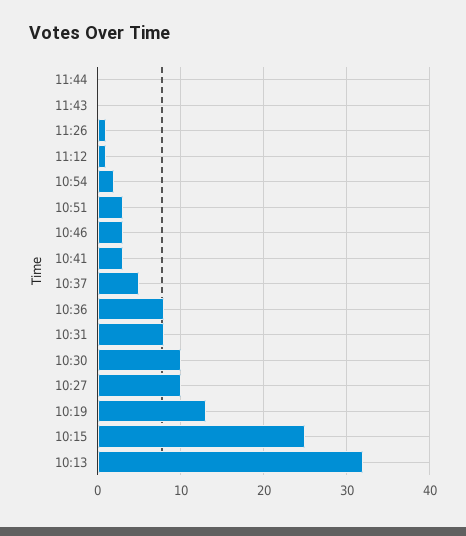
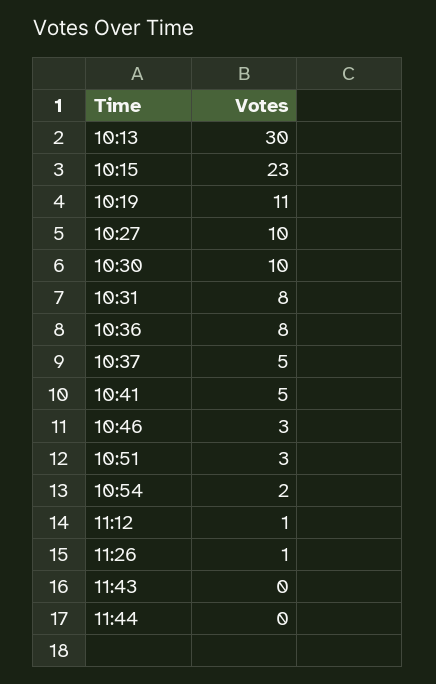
10:41: 3 -> 5
10:19: 13 -> 11
10:15: 25 -> 23
10:13: 32 -> 30

